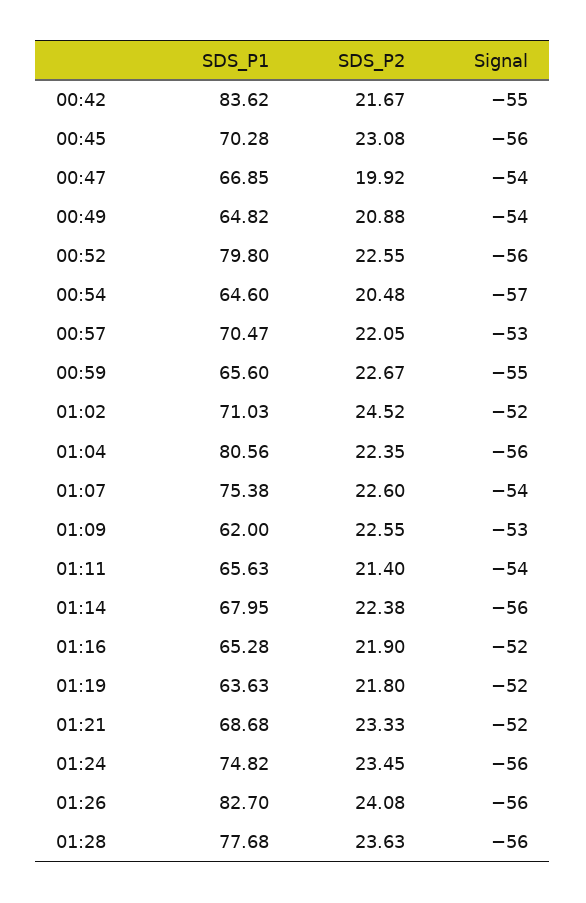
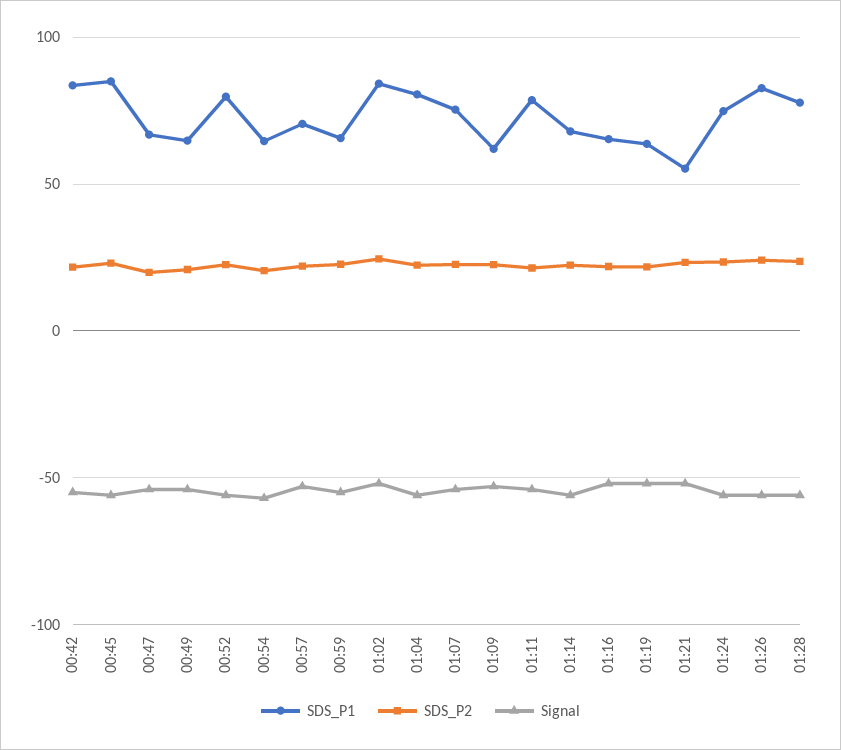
SDS_P1, 00:45: 70.28 -> 85
SDS_P1, 01:02: 71.03 -> 85
SDS_P1, 01:11: 65.63 -> 80
SDS_P1, 01:21: 68.68 -> 55

